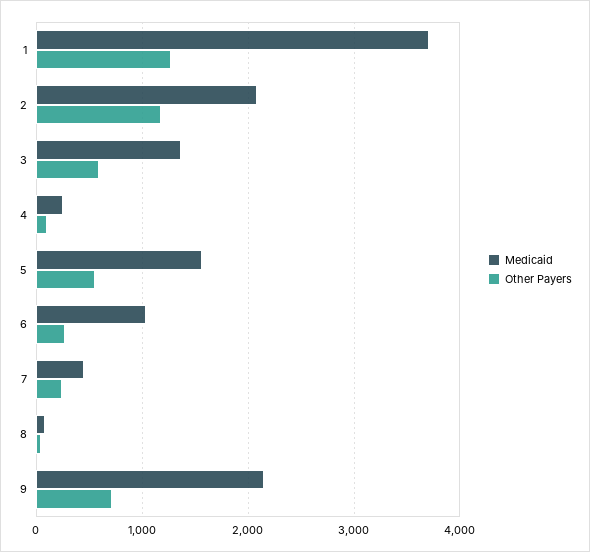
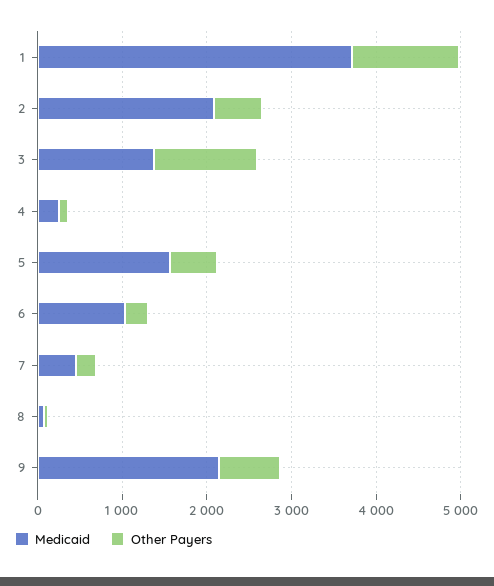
Other Payers, 2: 1200 -> 600
Other Payers, 3: 600 -> 1200

